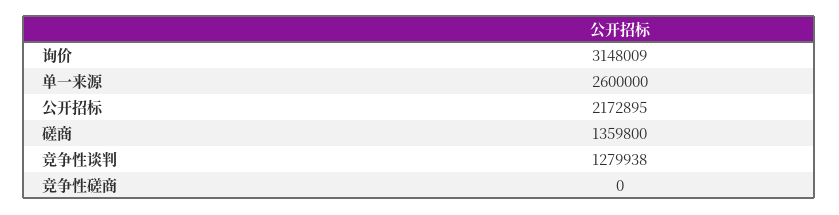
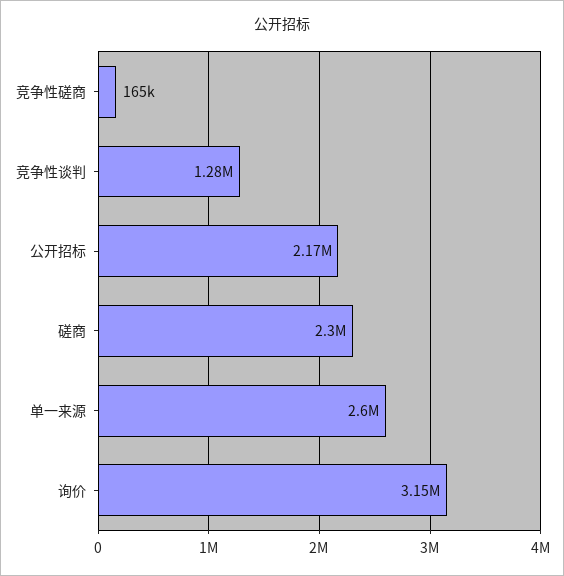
磋商: 1359800 -> 2300000
竞争性磋商: 0 -> 165000

